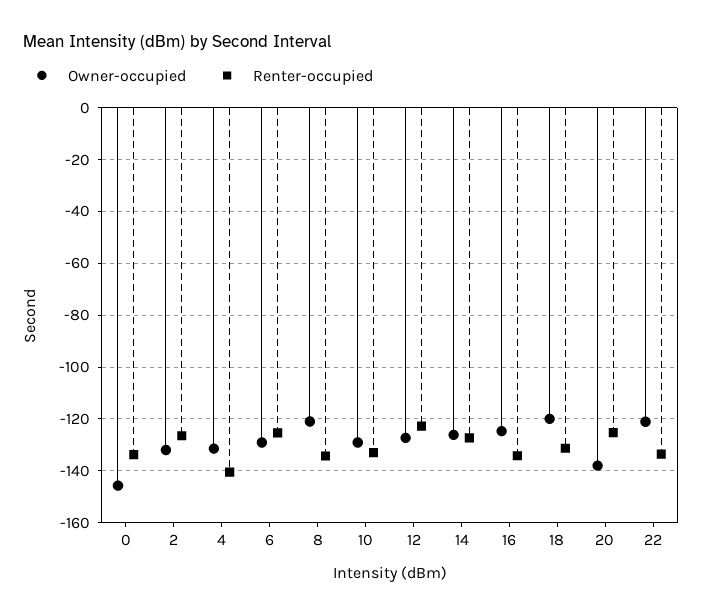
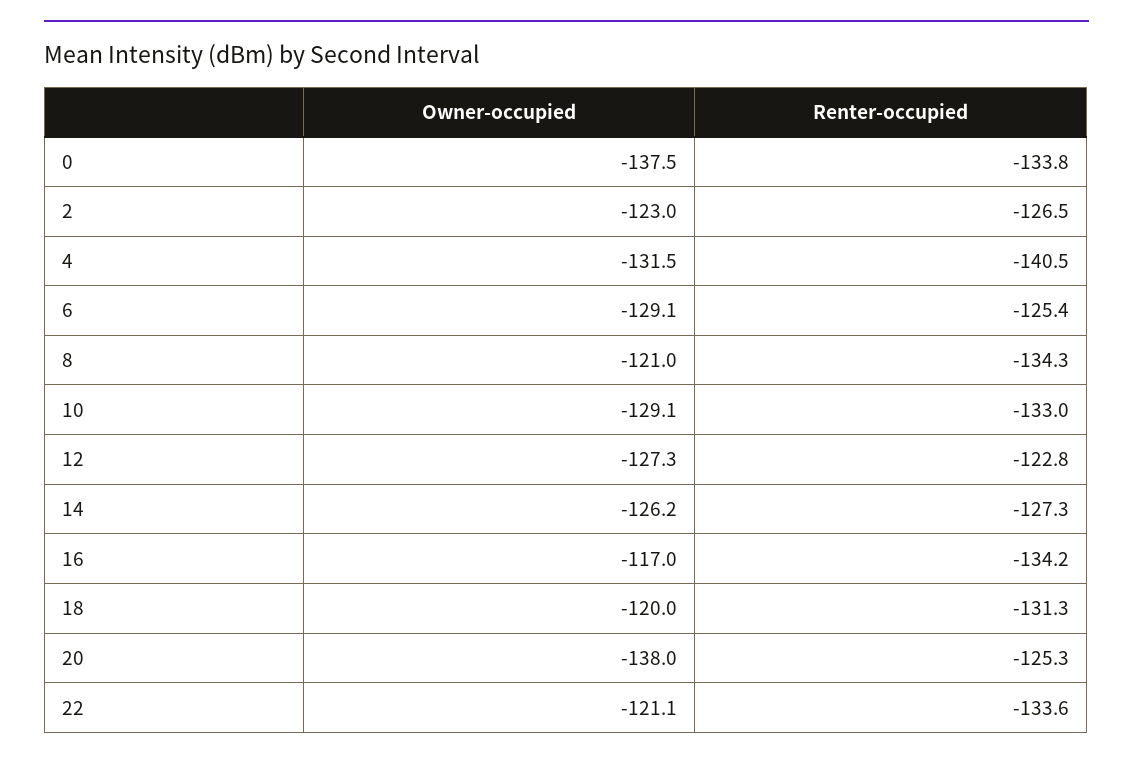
Owner-occupied, 0: -145 -> -137.5
Owner-occupied, 2: -132.5 -> -123
Owner-occupied, 16: -125 -> -117

